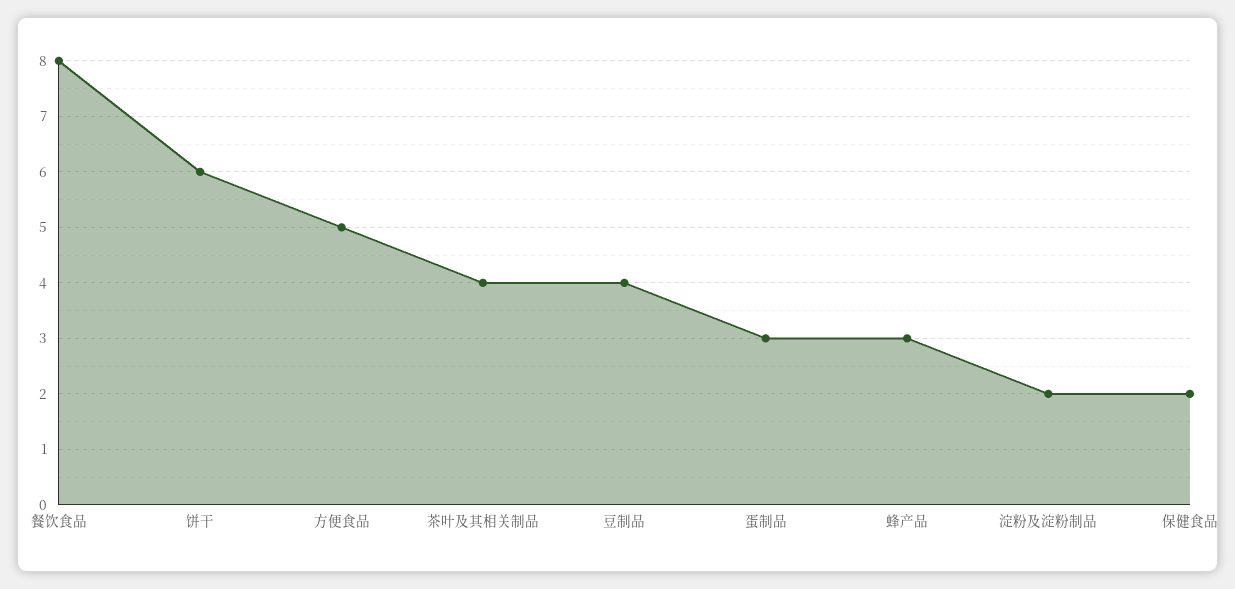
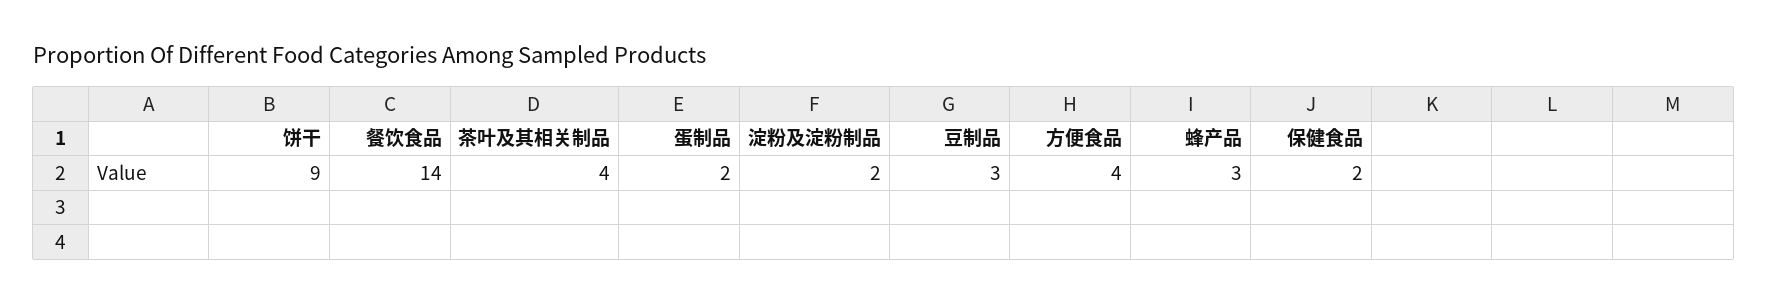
餐饮食品: 8 -> 14
饼干: 6 -> 9
方便食品: 5 -> 4
豆制品: 4 -> 3
蛋制品: 3 -> 2

